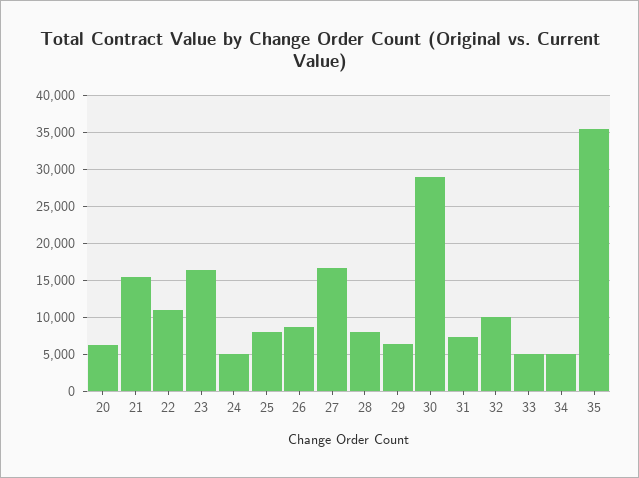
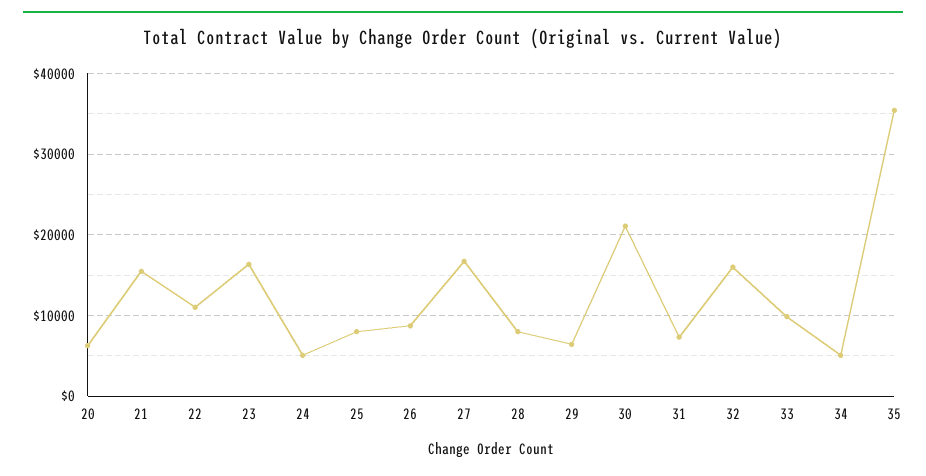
30: 29000 -> 21000
32: 10000 -> 16000
33: 5000 -> 10000

